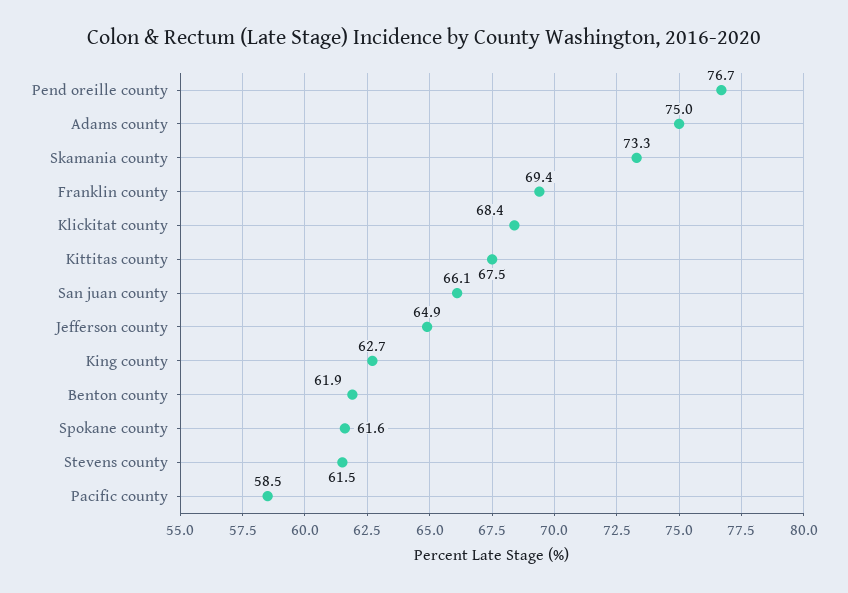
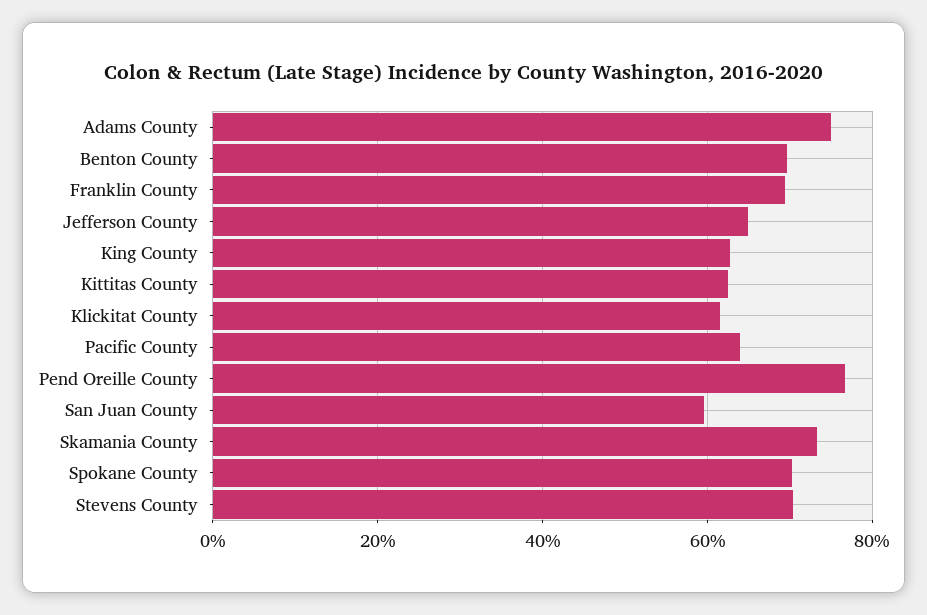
Klickitat county: 68.4 -> 62
Kittitas county: 67.5 -> 62
San juan county: 66.1 -> 60
Benton county: 61.9 -> 70
Spokane county: 61.6 -> 70
Stevens county: 61.5 -> 70
Pacific county: 58.5 -> 64

